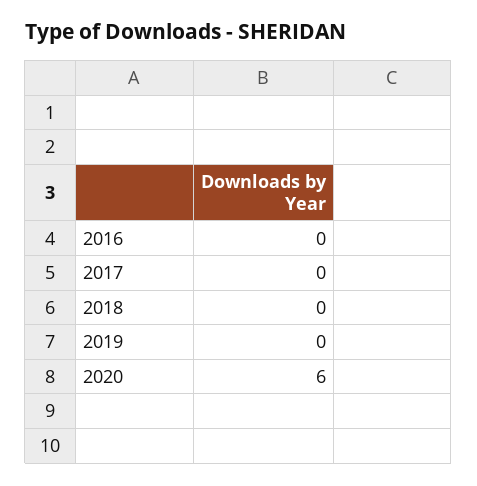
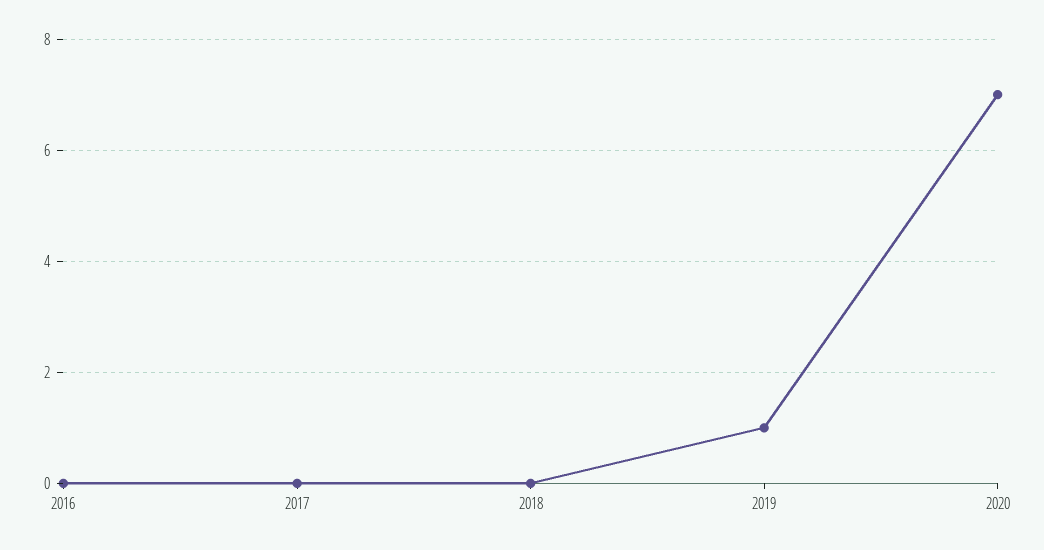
2019: 0 -> 1
2020: 6 -> 7

